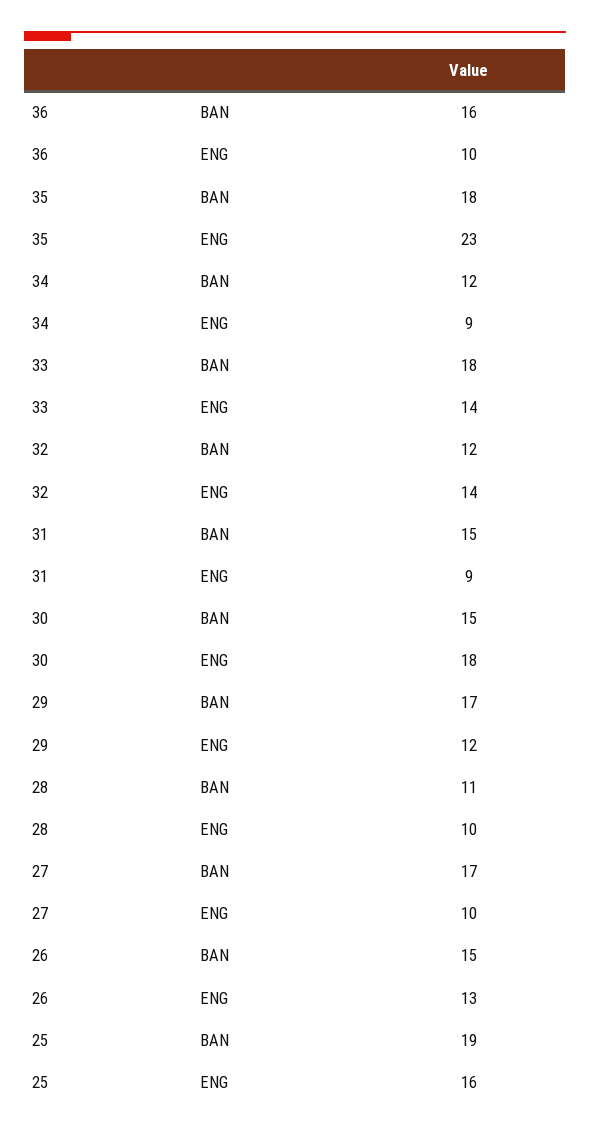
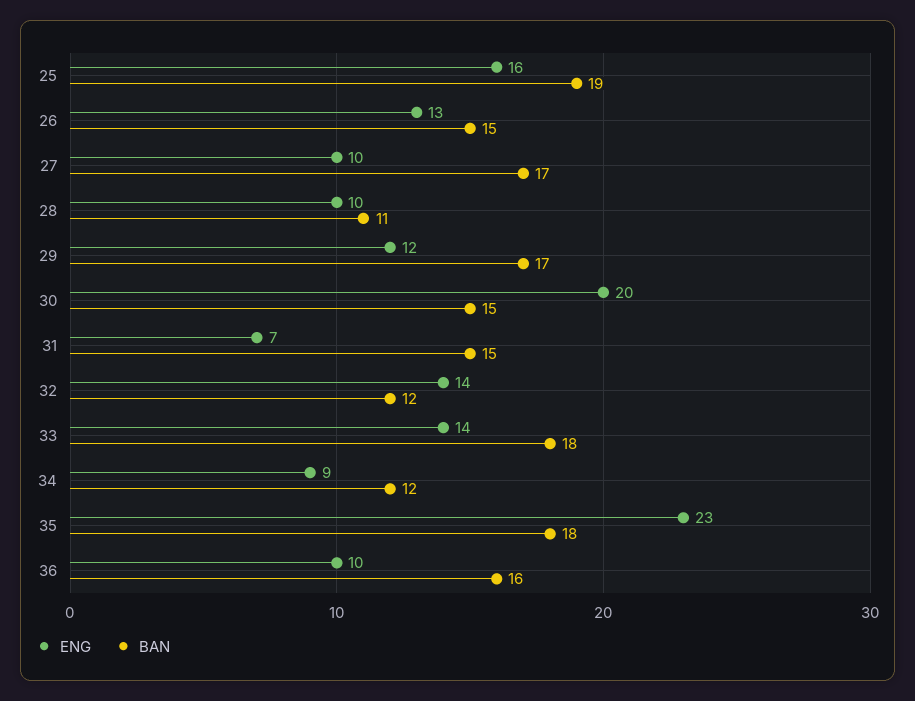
ENG, 31: 9 -> 7
ENG, 30: 18 -> 20

